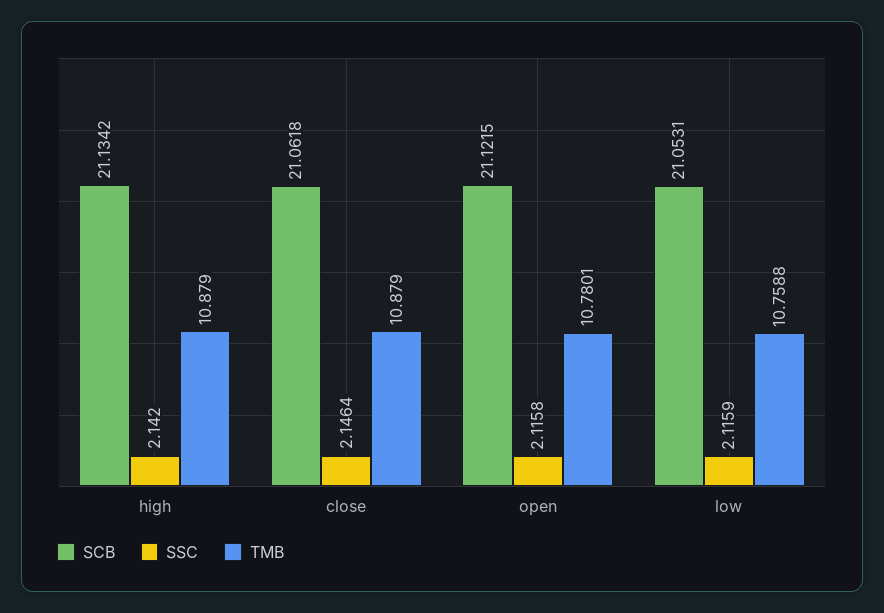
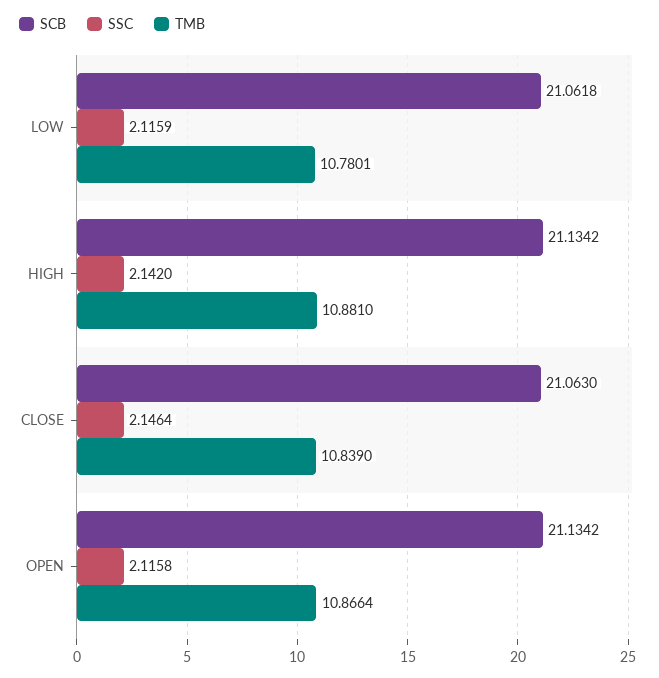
TMB, high: 10.879 -> 10.881
SCB, close: 21.0618 -> 21.063
TMB, close: 10.879 -> 10.839
SCB, open: 21.1215 -> 21.1342
TMB, open: 10.7801 -> 10.8664
SCB, low: 21.0531 -> 21.0618
TMB, low: 10.7588 -> 10.7801

